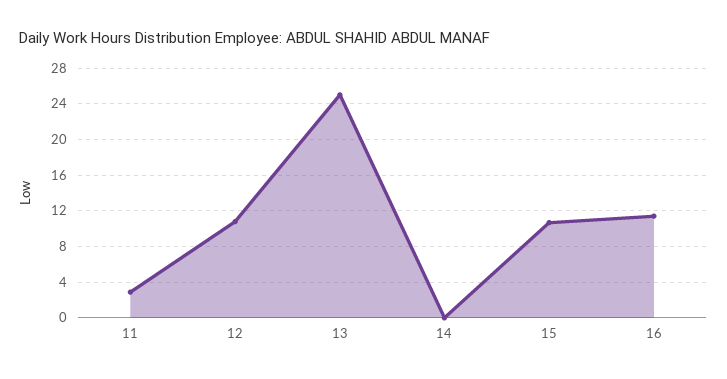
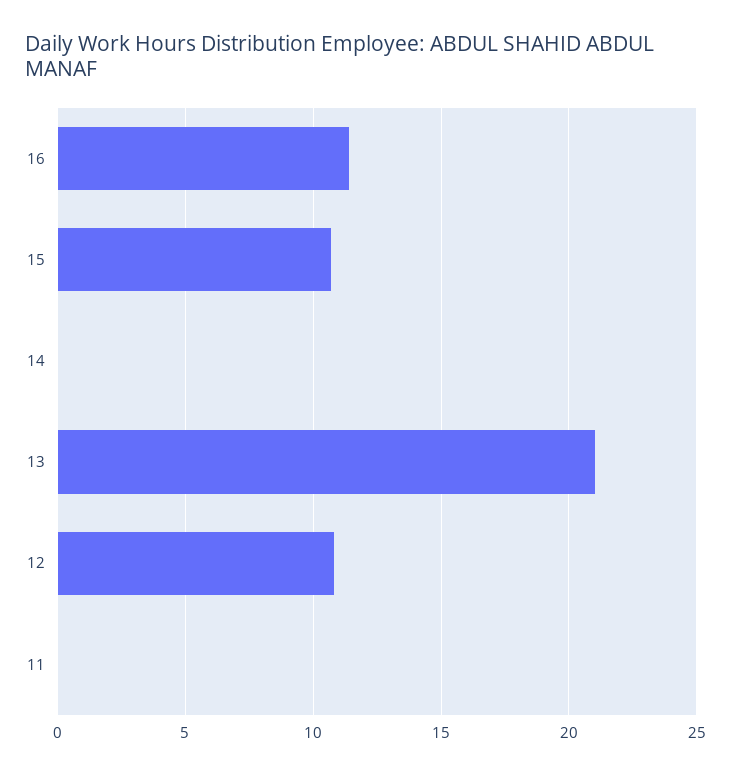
11: 3 -> 0
13: 25 -> 21

